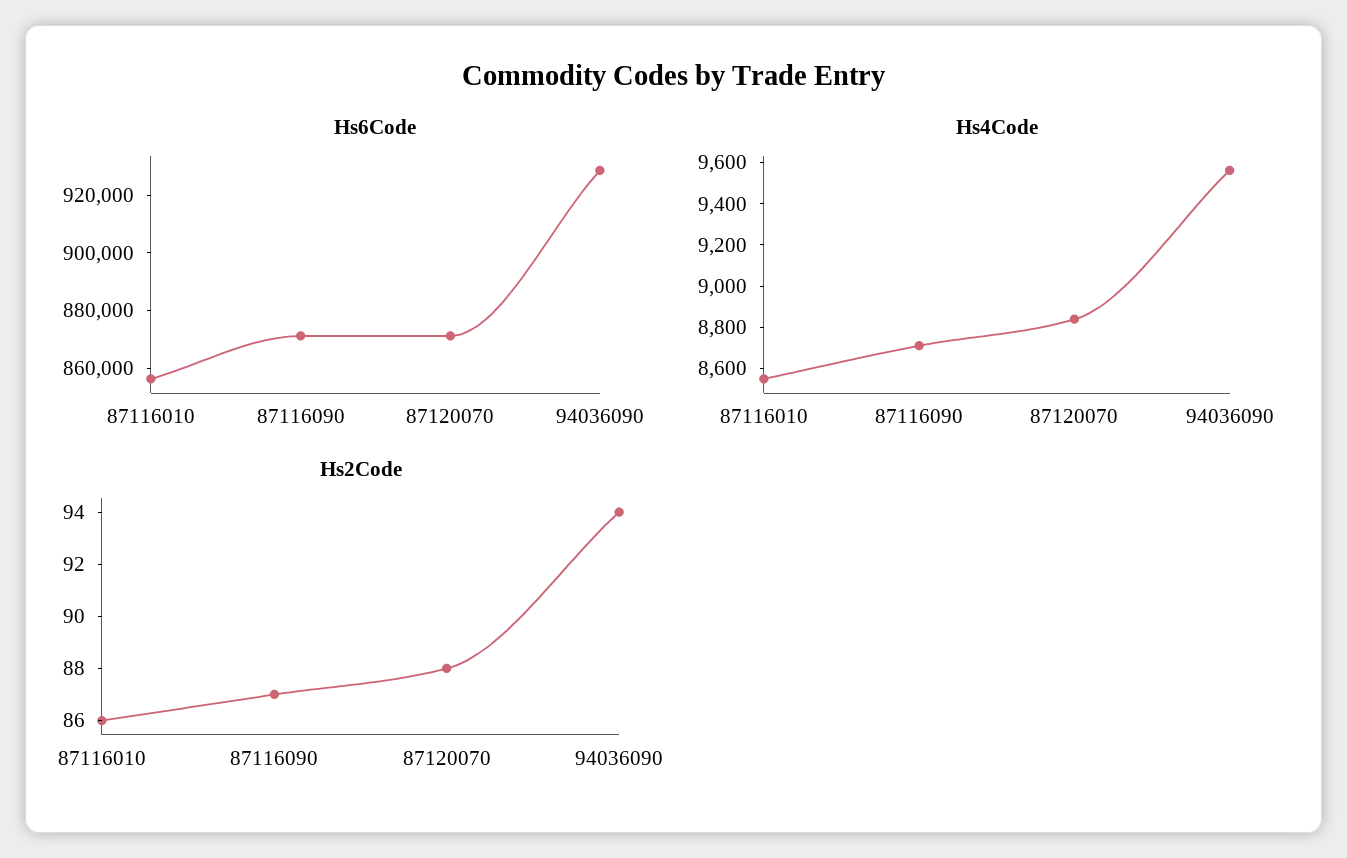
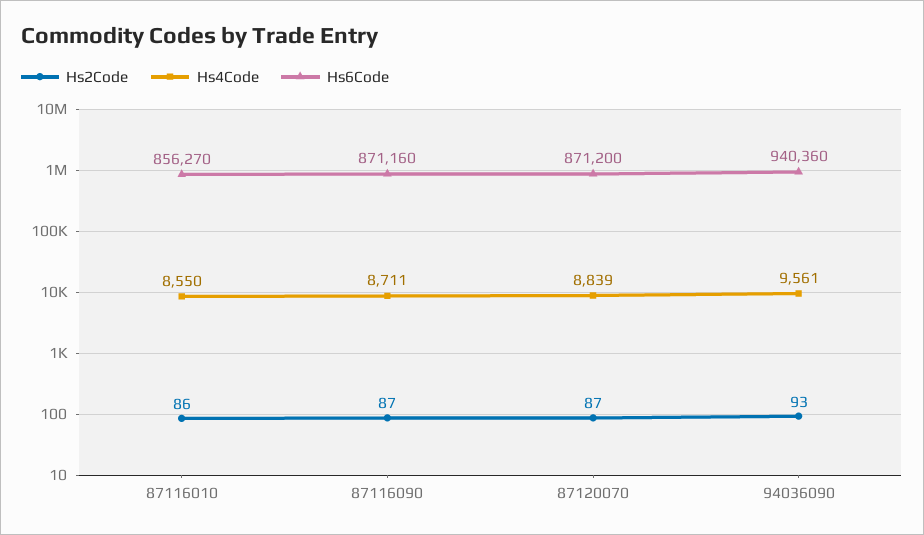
Hs6Code, 94036090: 930000 -> 940360
Hs2Code, 87120070: 88 -> 87
Hs2Code, 94036090: 94 -> 93

